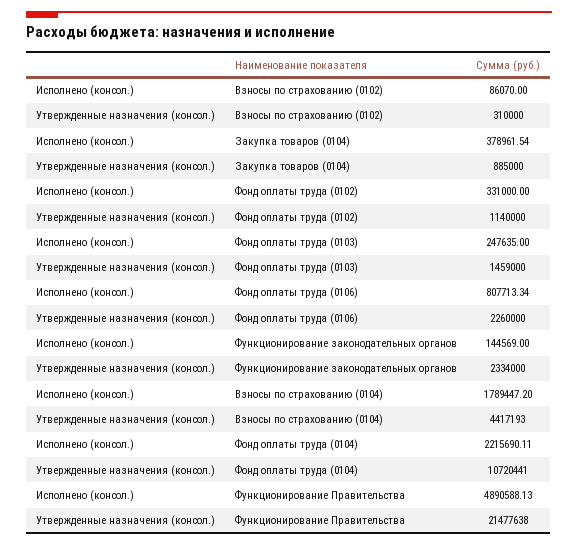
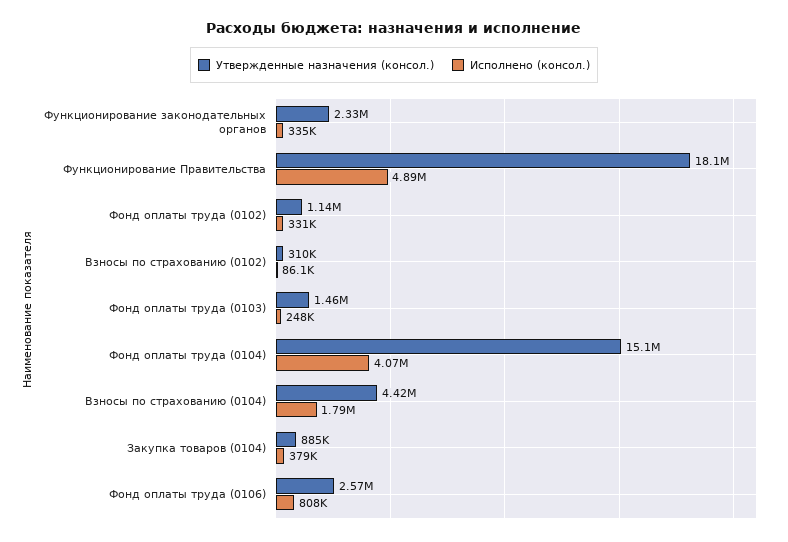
Утвержденные назначения (консол.), Фонд оплаты труда (0106): 2260000 -> 2570000
Исполнено (консол.), Функционирование законодательных органов: 144569 -> 335000
Исполнено (консол.), Фонд оплаты труда (0104): 2215690.11 -> 4070000
Утвержденные назначения (консол.), Фонд оплаты труда (0104): 10720441 -> 15100000
Утвержденные назначения (консол.), Функционирование Правительства: 21477638 -> 18100000

